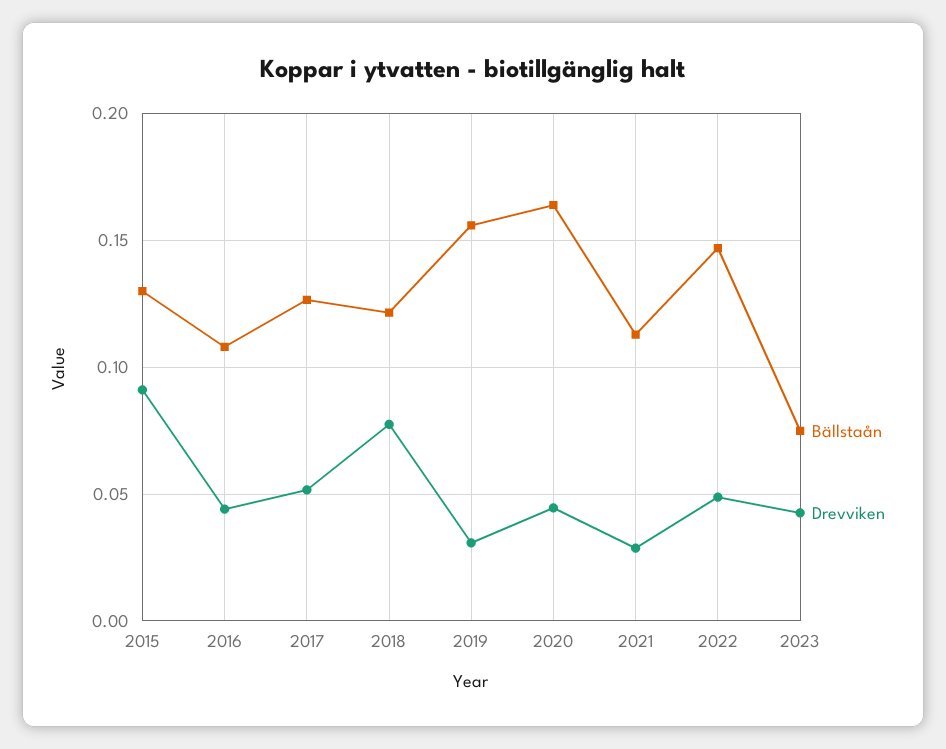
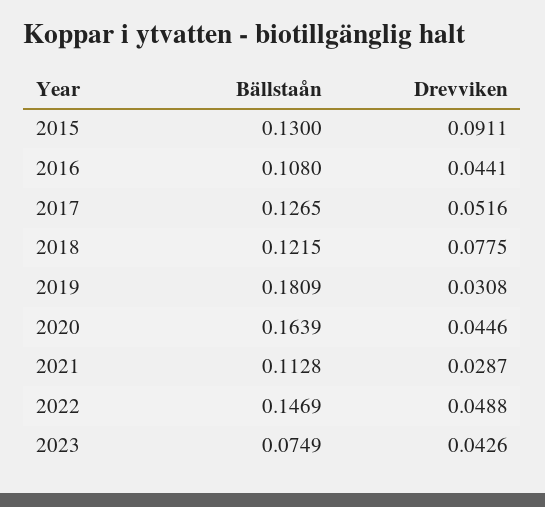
Bällstaån, 2019: 0.155 -> 0.1809

